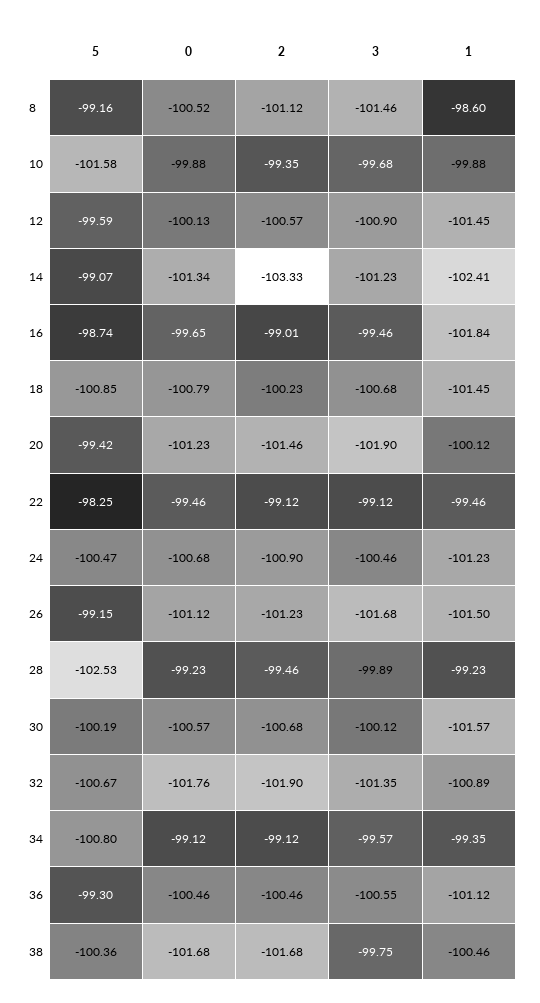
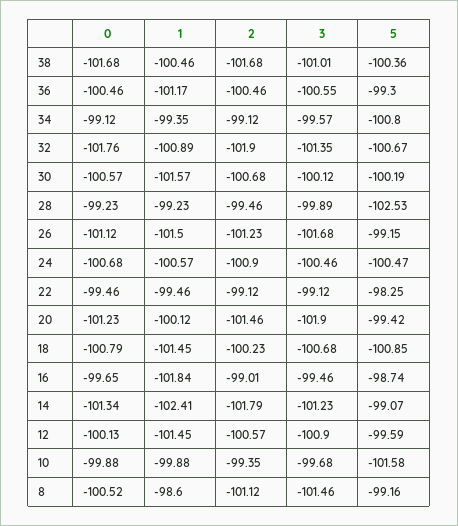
2, 14: -103.33 -> -101.79
1, 24: -101.23 -> -100.57
1, 36: -101.12 -> -101.17
3, 38: -99.75 -> -101.01

